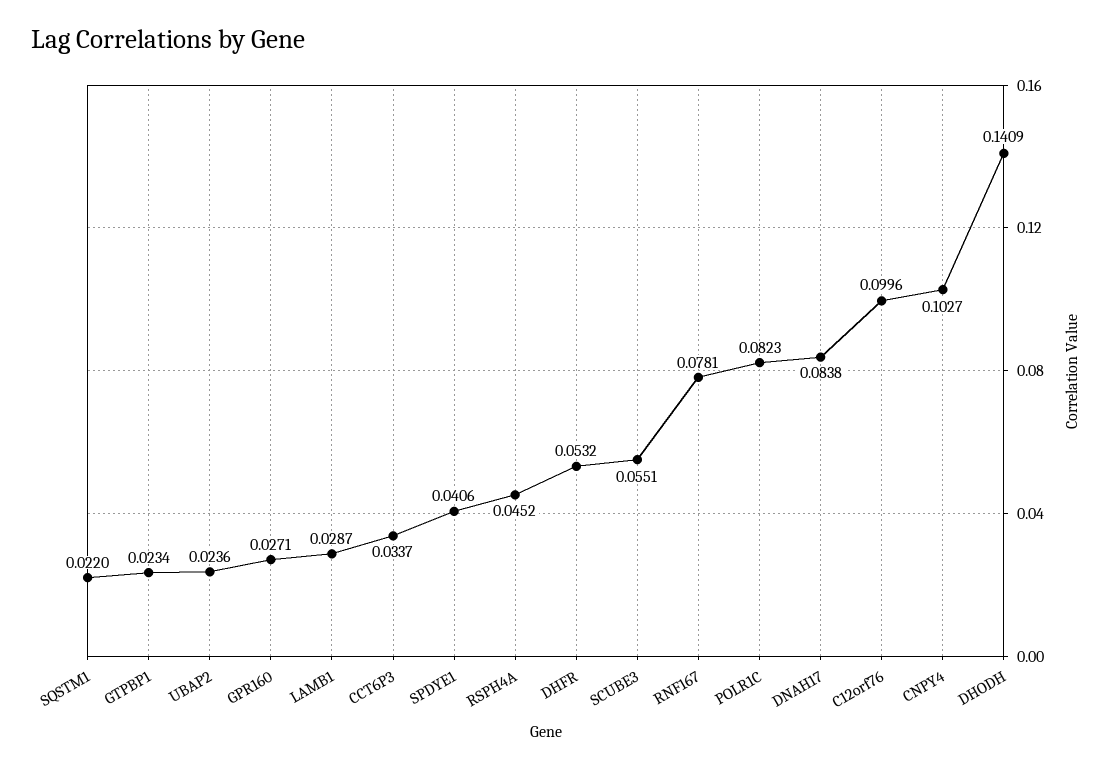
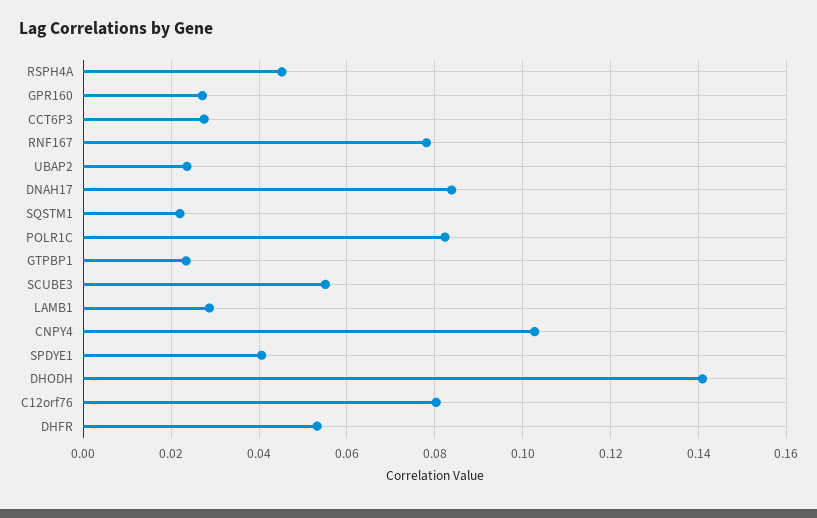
CCT6P3: 0.0337 -> 0.028
C12orf76: 0.0996 -> 0.08

